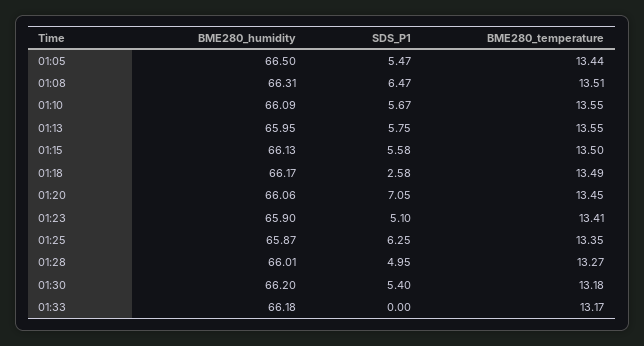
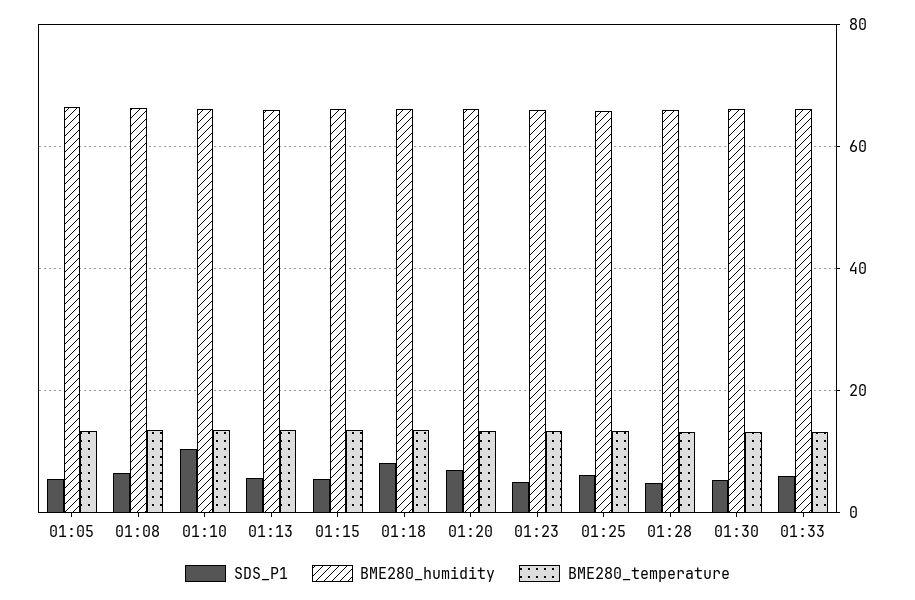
SDS_P1, 01:10: 5.67 -> 10
SDS_P1, 01:18: 2.58 -> 8
SDS_P1, 01:33: 0 -> 6

